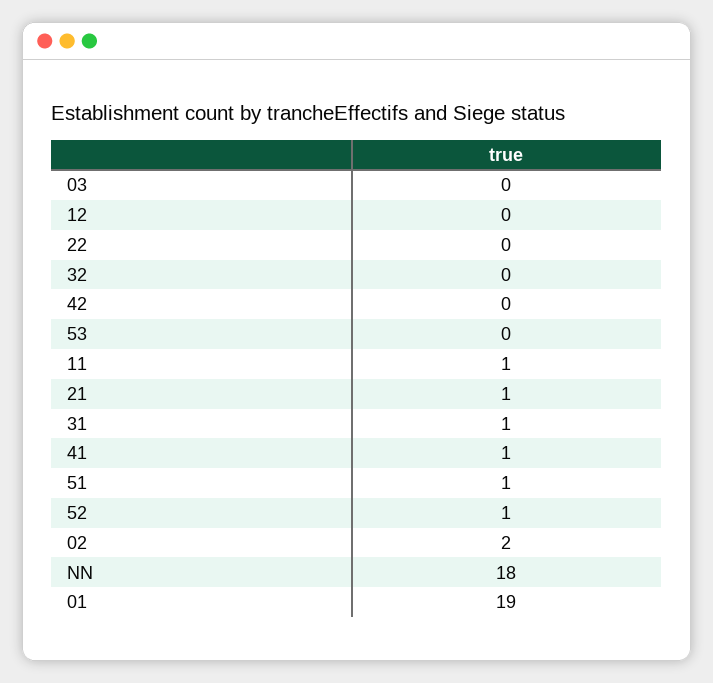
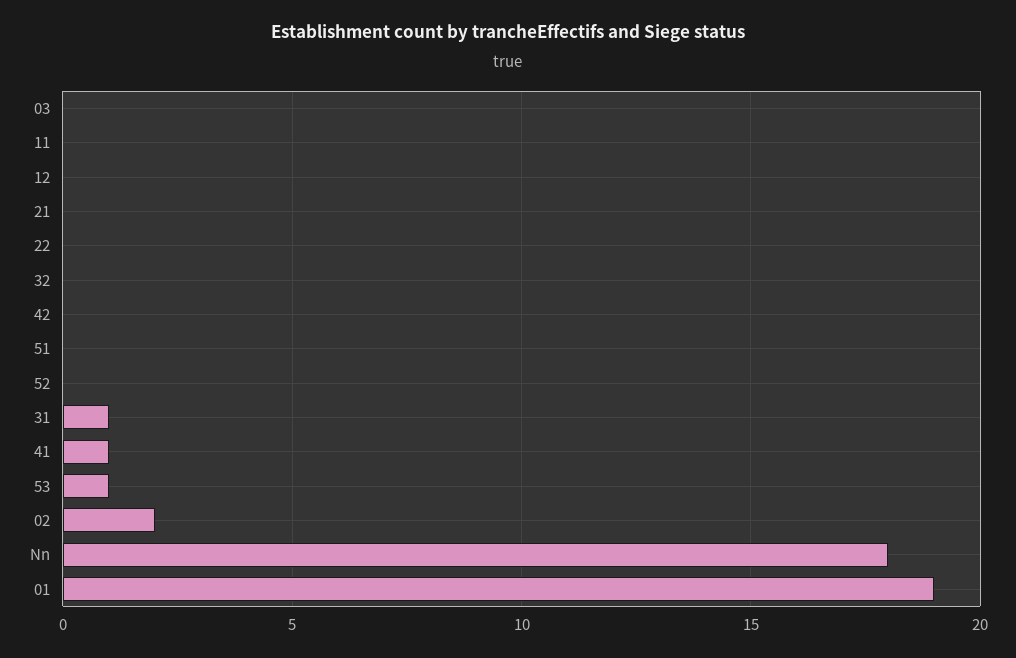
53: 0 -> 1
11: 1 -> 0
21: 1 -> 0
51: 1 -> 0
52: 1 -> 0

